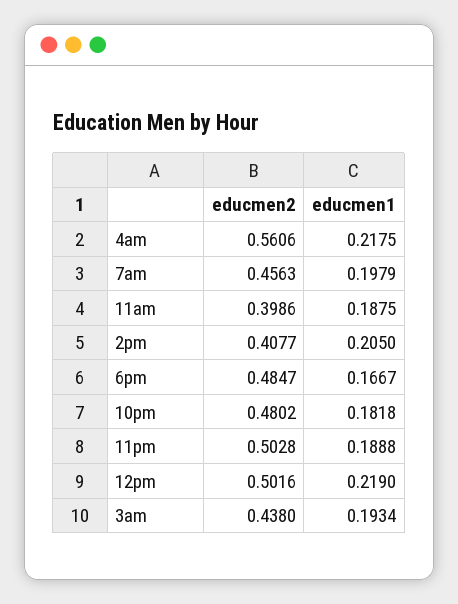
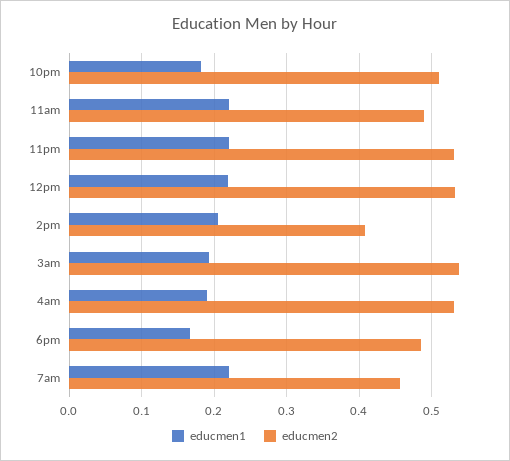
educmen2, 4am: 0.5606 -> 0.53
educmen1, 4am: 0.2175 -> 0.19
educmen1, 7am: 0.1979 -> 0.22
educmen2, 11am: 0.3986 -> 0.49
educmen1, 11am: 0.1875 -> 0.22
educmen2, 10pm: 0.4802 -> 0.51
educmen2, 11pm: 0.5028 -> 0.53
educmen1, 11pm: 0.1888 -> 0.22
educmen2, 12pm: 0.5016 -> 0.53
educmen2, 3am: 0.438 -> 0.54

